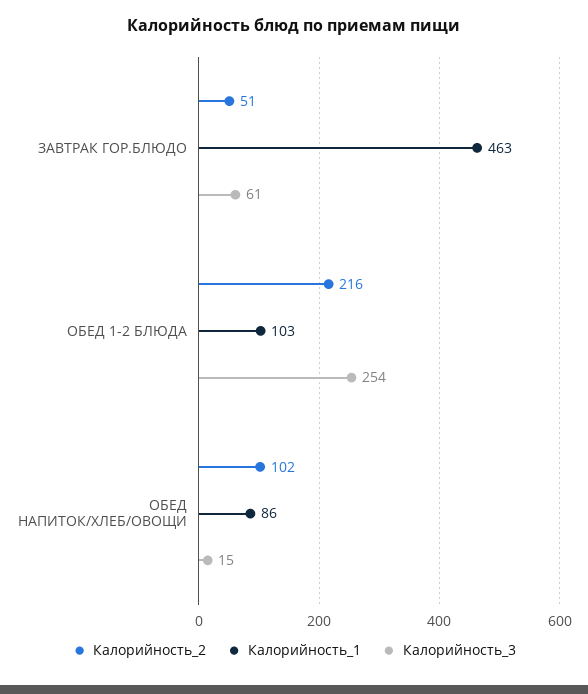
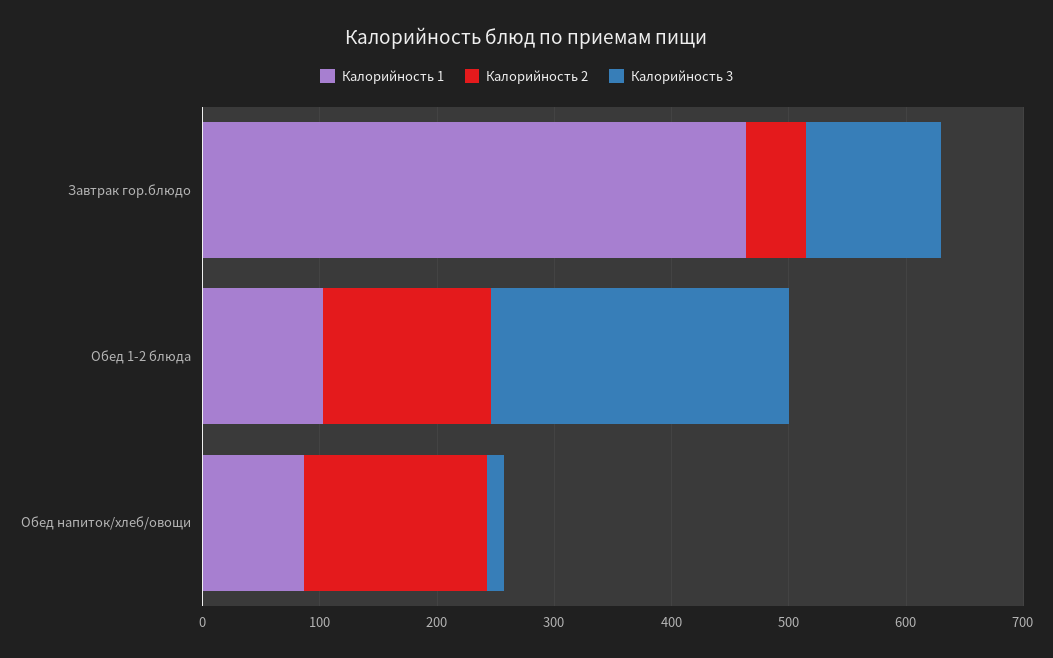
Калорийность_3, ЗАВТРАК ГОР.БЛЮДО: 61 -> 120
Калорийность_2, ОБЕД 1-2 БЛЮДА: 216 -> 140
Калорийность_2, ОБЕД НАПИТОК/ХЛЕБ/ОВОЩИ: 102 -> 160

